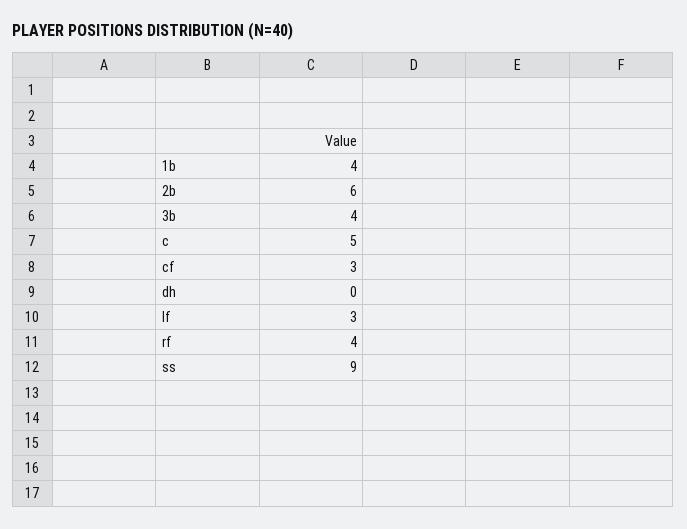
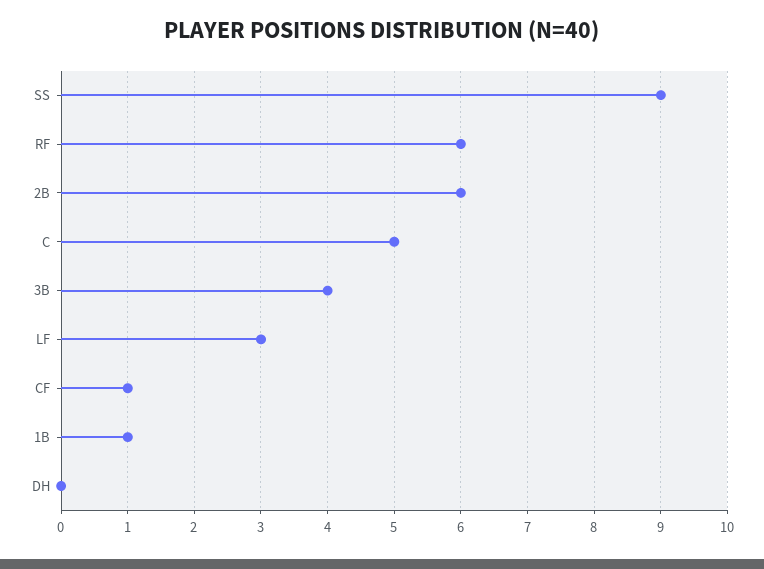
1b: 4 -> 1
cf: 3 -> 1
rf: 4 -> 6

